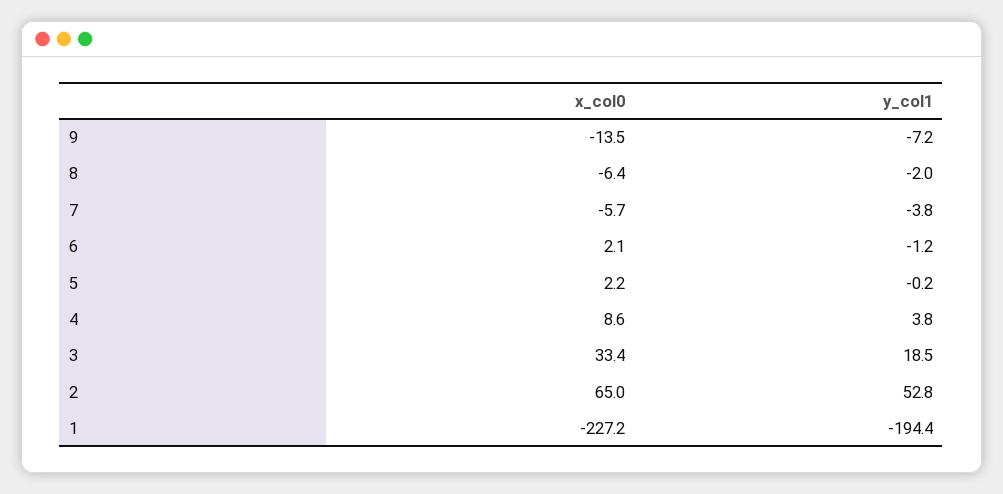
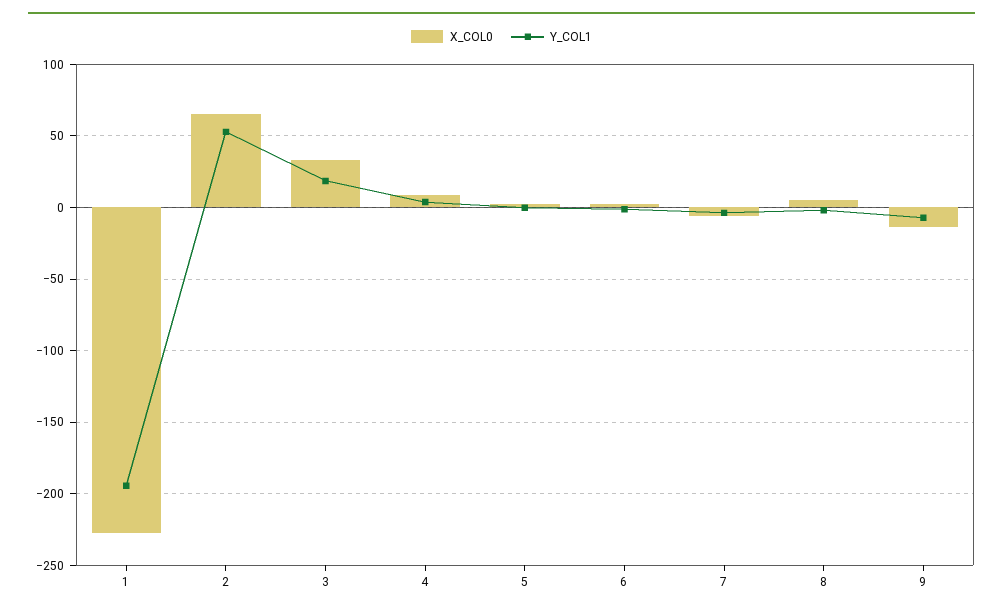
x_col0, 8: -6.4 -> 5

